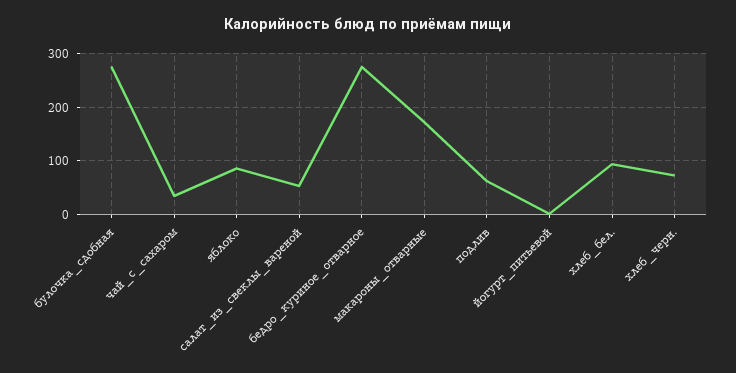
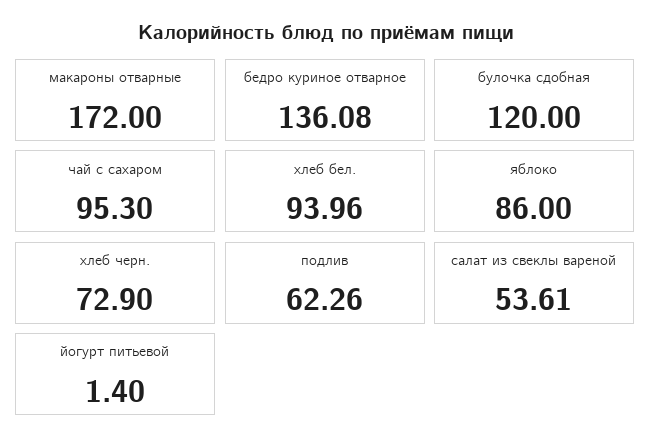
булочка_сдобная: 280 -> 120
чай_с_сахаром: 40 -> 95.3
бедро_куриное_отварное: 280 -> 136.08

